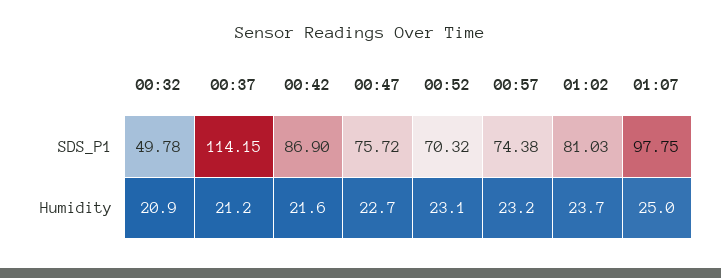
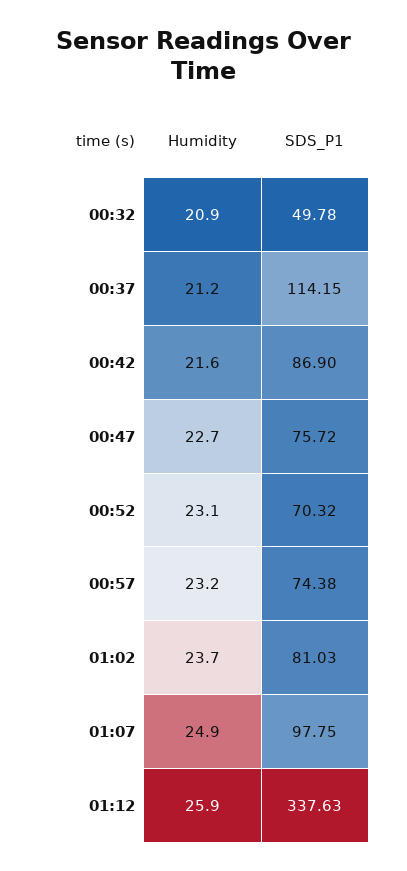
01:07, Humidity: 25 -> 24.9
01:12, Humidity: none -> 25.9
01:12, SDS_P1: none -> 337.63

